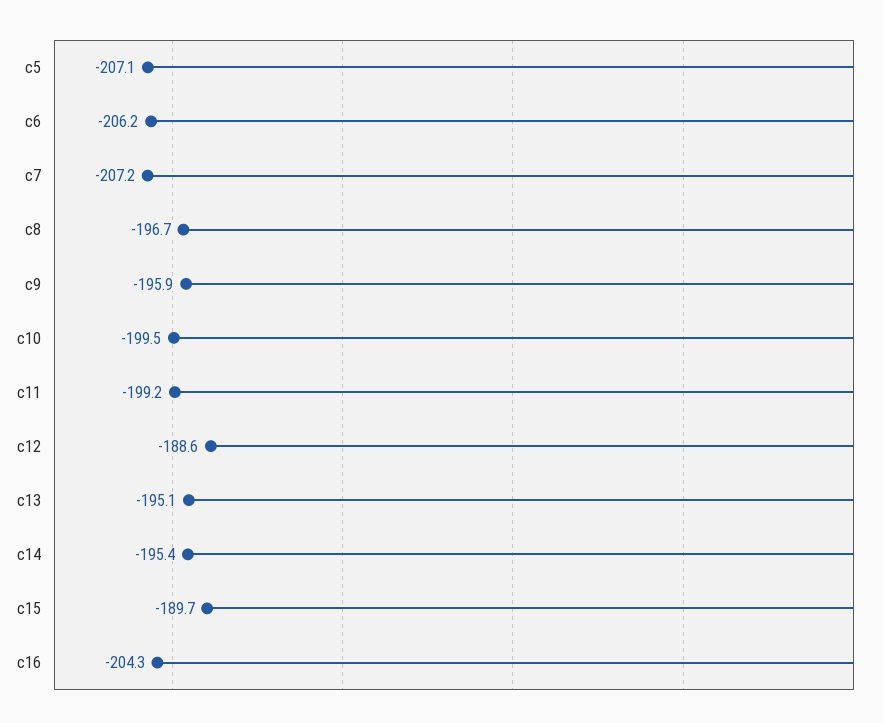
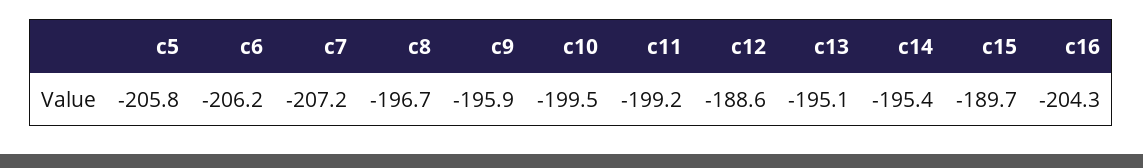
c5: -207.1 -> -205.8

